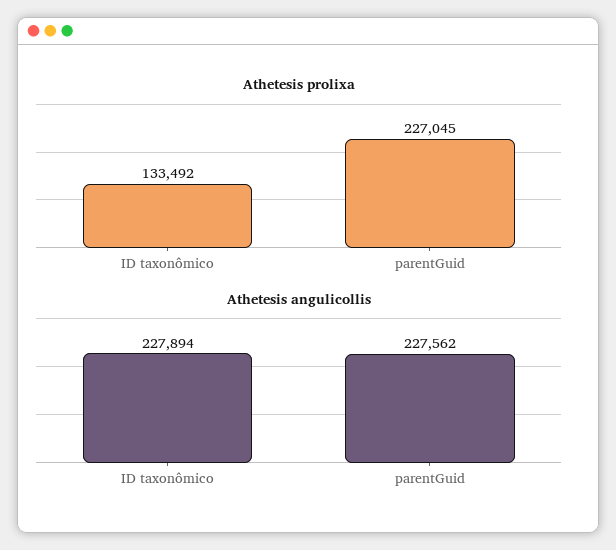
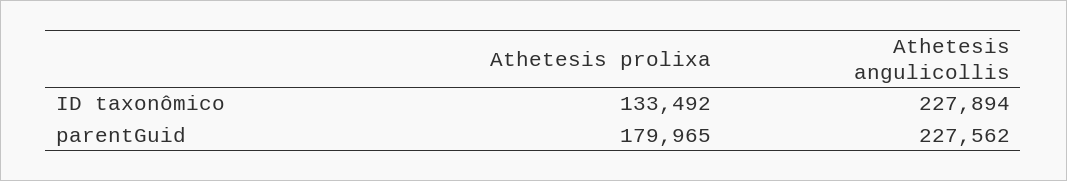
Athetesis prolixa, parentGuid: 227045 -> 179965

